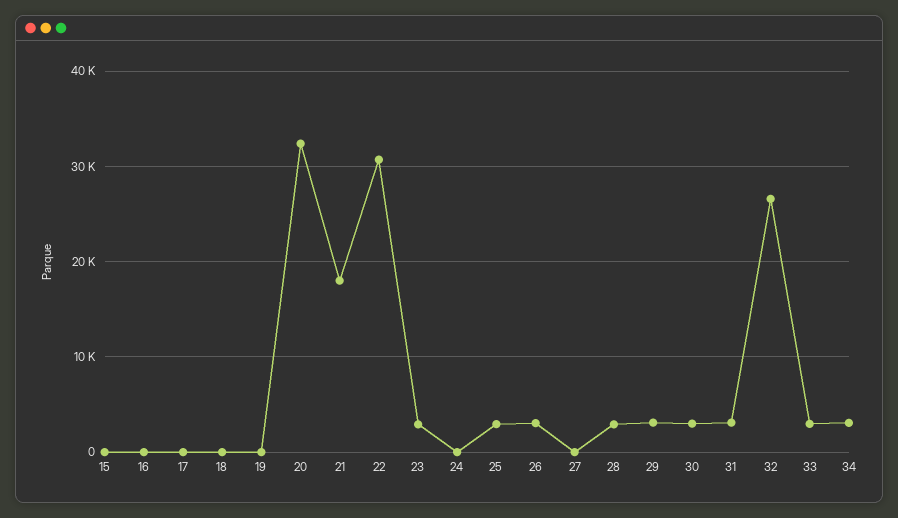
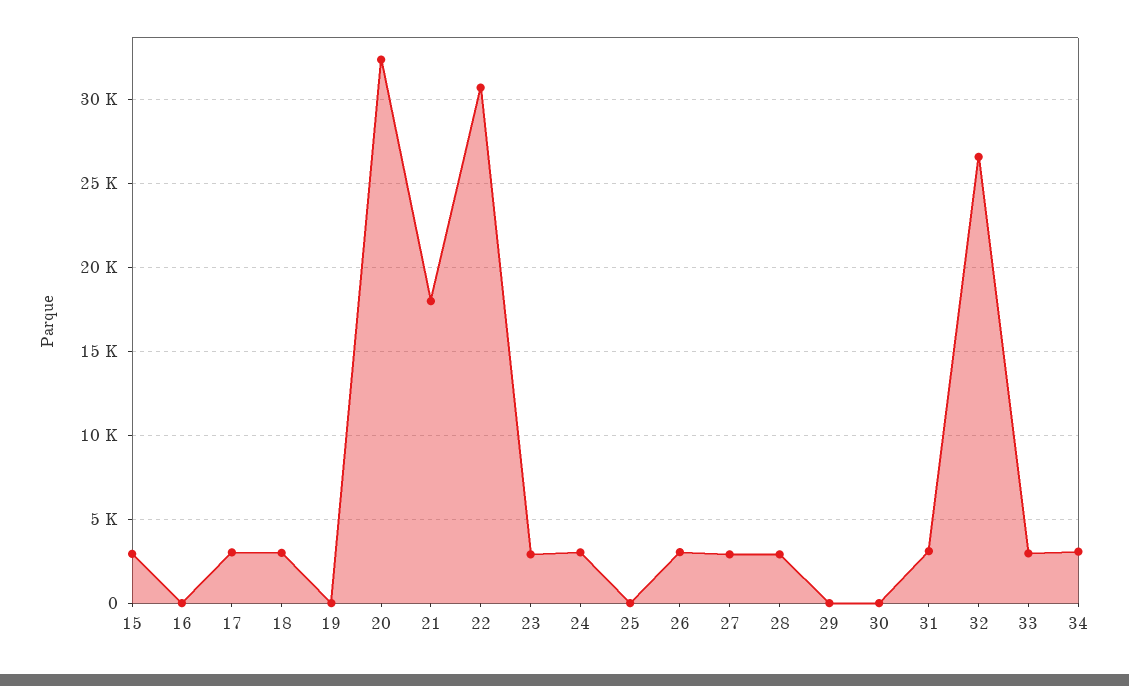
15: 0 -> 3000
17: 0 -> 3000
18: 0 -> 3000
24: 0 -> 3000
25: 3000 -> 0
27: 0 -> 3000
29: 3000 -> 0
30: 3000 -> 0

